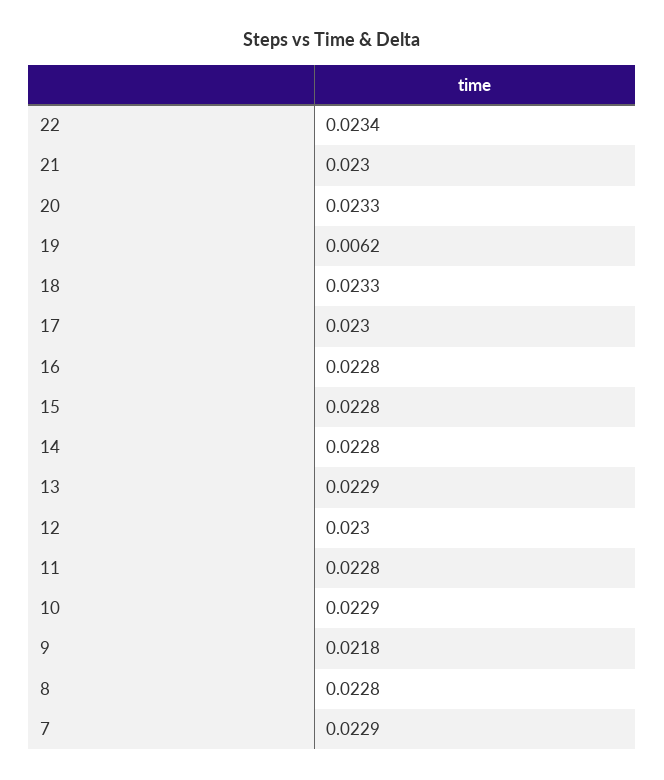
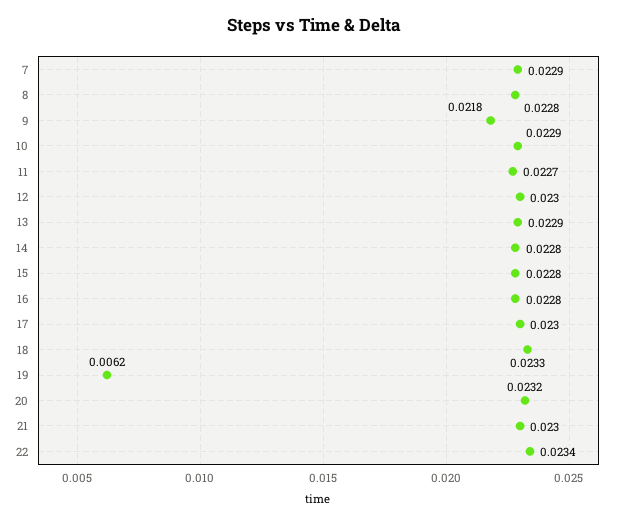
20: 0.0233 -> 0.0232
11: 0.0228 -> 0.0227

